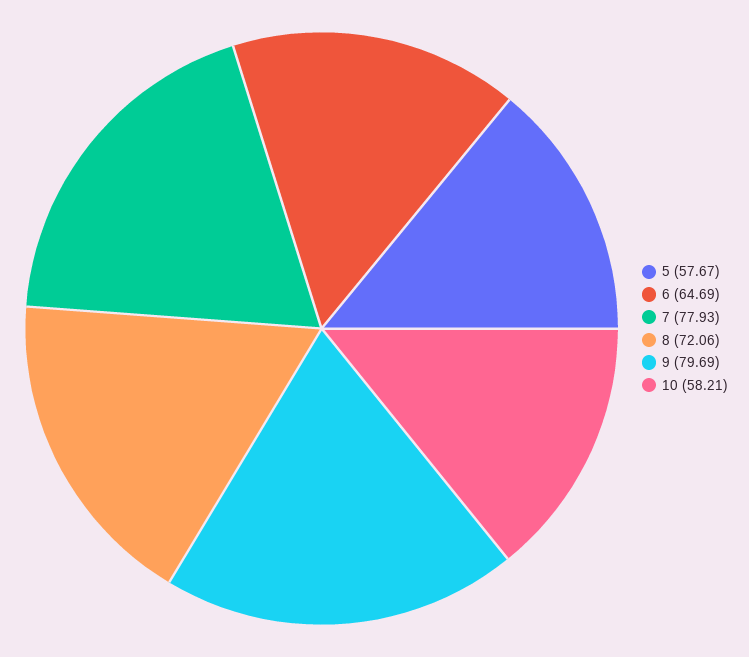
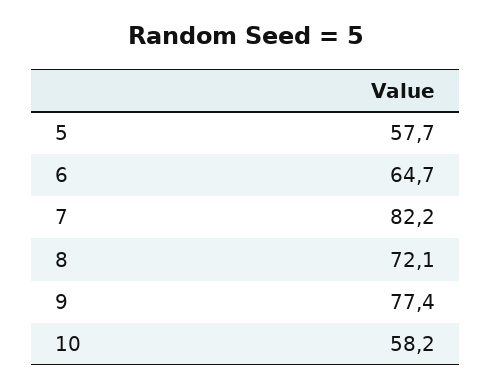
7: 77.93 -> 82.2
9: 79.69 -> 77.4

